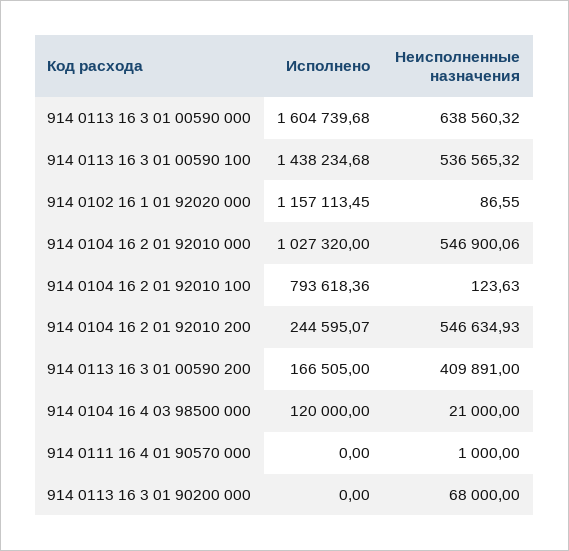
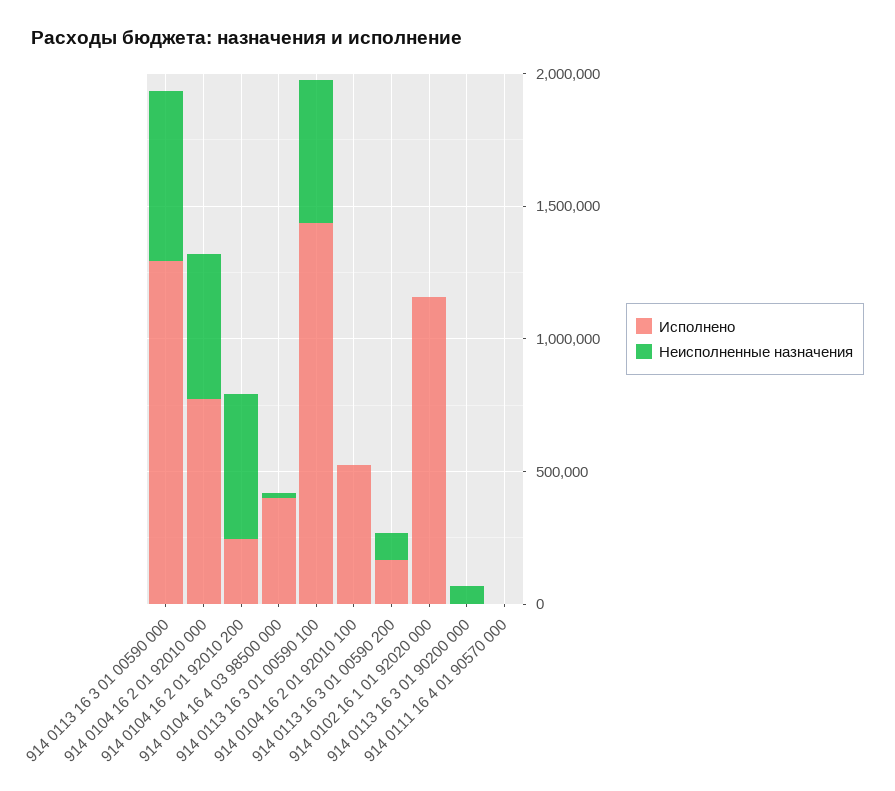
Исполнено, 914 0113 16 3 01 00590 000: 1604739.68 -> 1300000
Исполнено, 914 0104 16 2 01 92010 000: 1027320 -> 800000
Исполнено, 914 0104 16 2 01 92010 100: 793618.36 -> 500000
Неисполненные назначения, 914 0113 16 3 01 00590 200: 409891 -> 100000
Исполнено, 914 0104 16 4 03 98500 000: 120000 -> 400000

